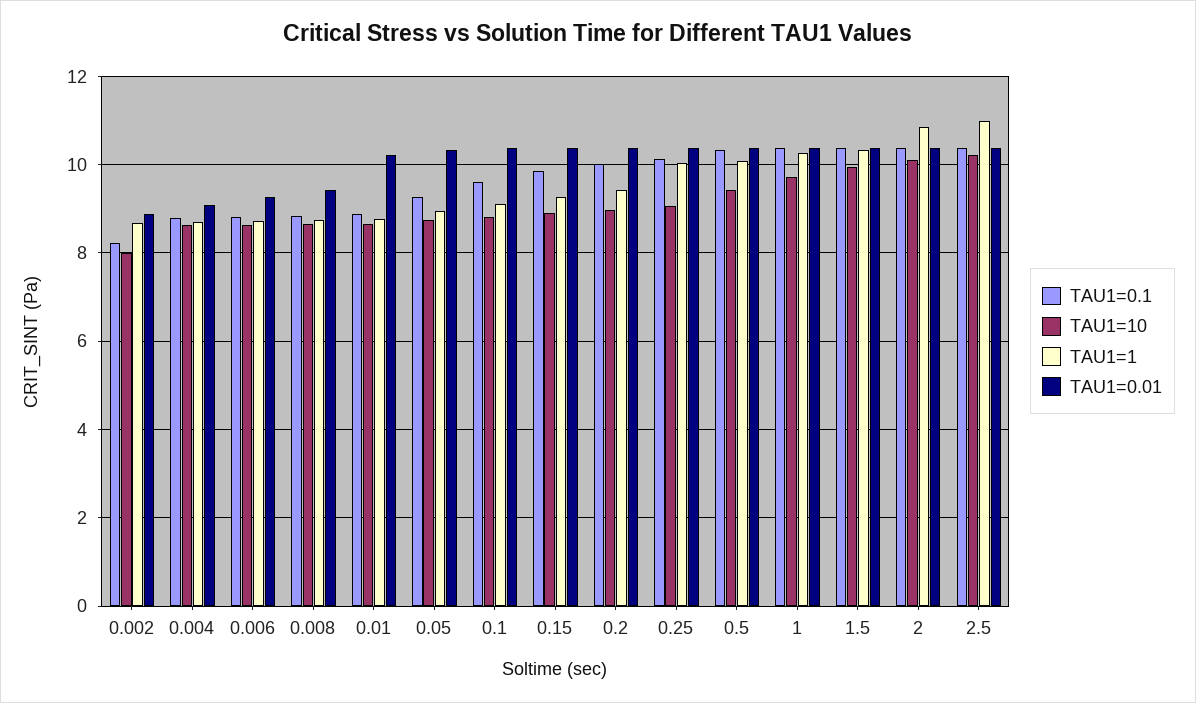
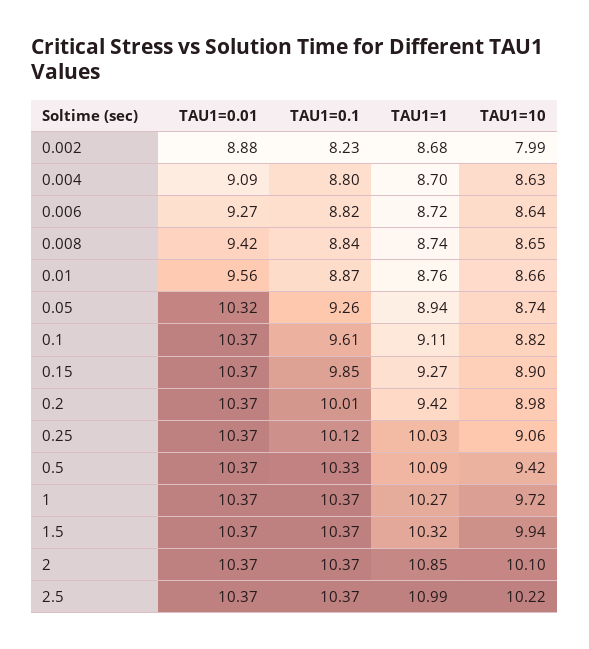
TAU1=0.01, 0.01: 10.2 -> 9.56

